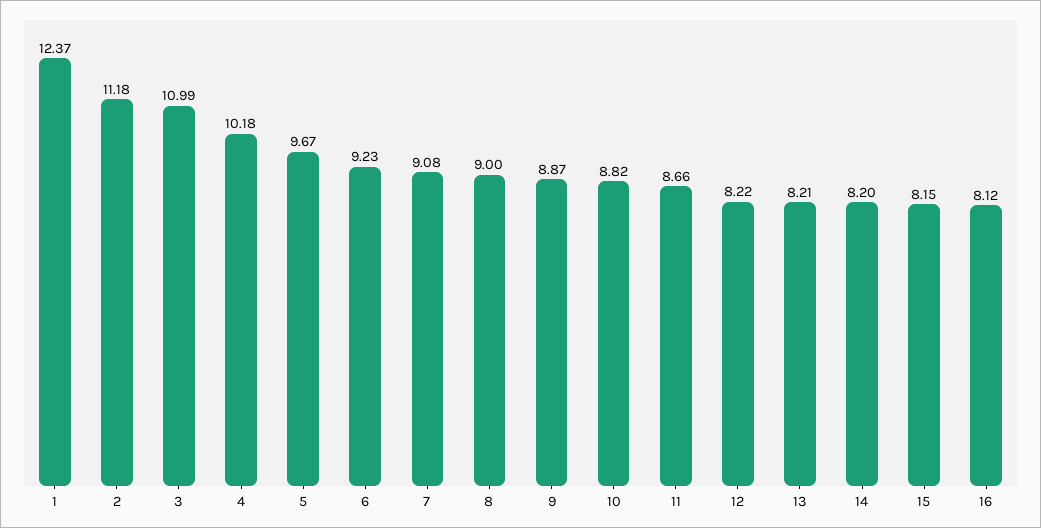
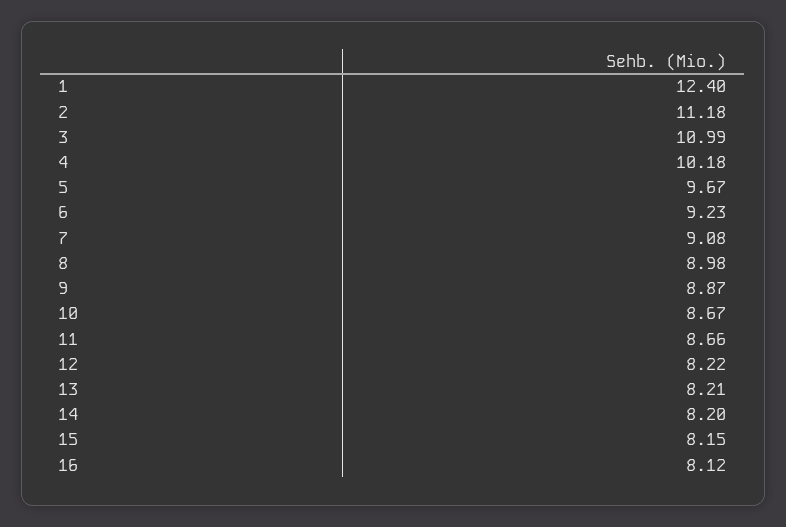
1: 12.37 -> 12.4
8: 9 -> 8.98
10: 8.82 -> 8.67

